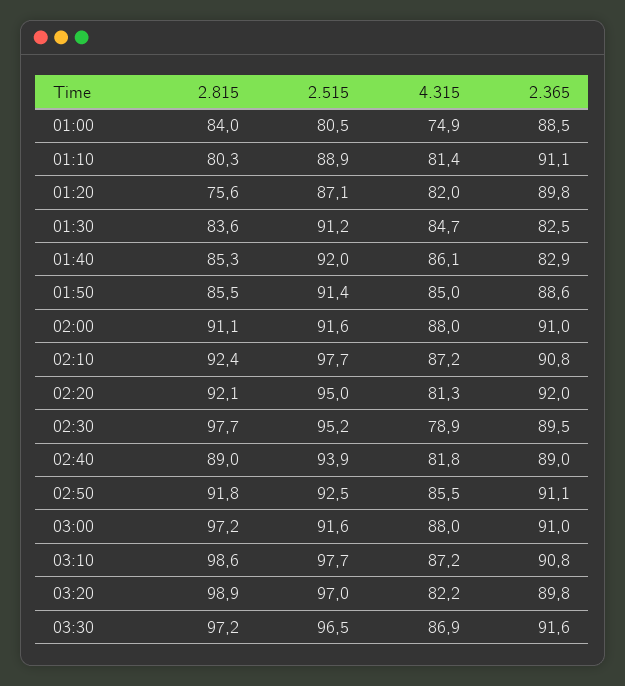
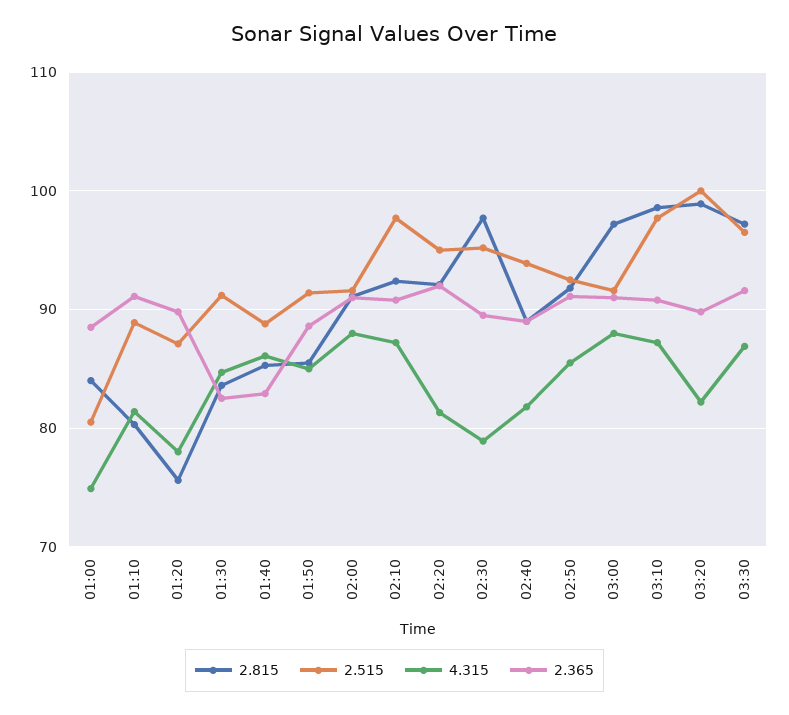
4.315, 01:20: 82 -> 78
2.515, 01:40: 92 -> 89
2.515, 03:20: 97 -> 100

